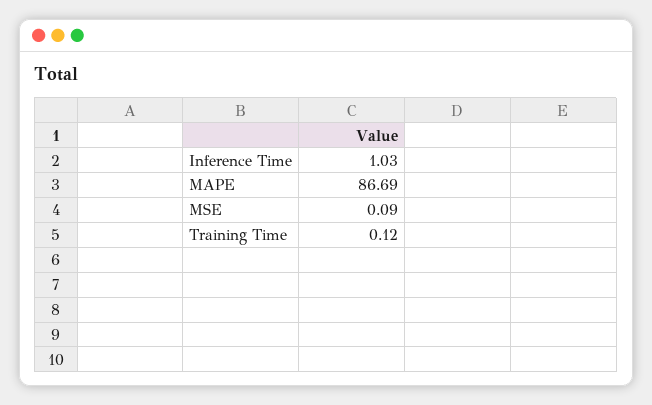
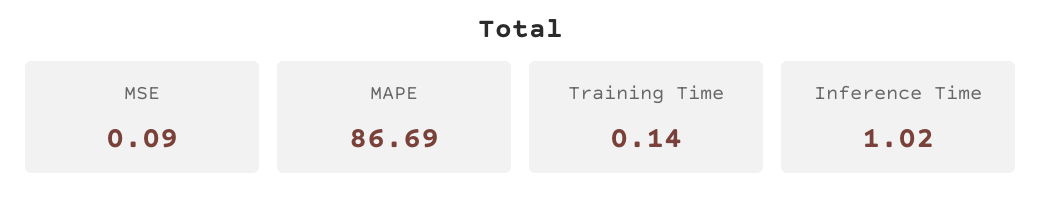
Inference Time: 1.03 -> 1.02
Training Time: 0.12 -> 0.14

